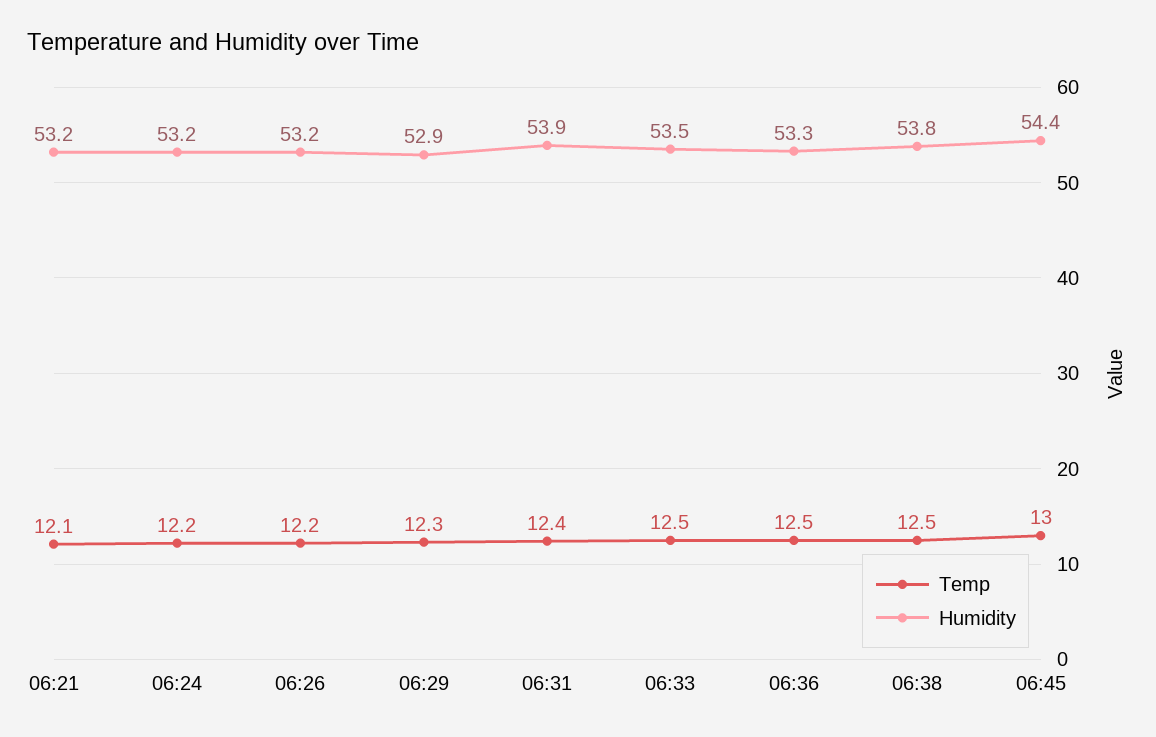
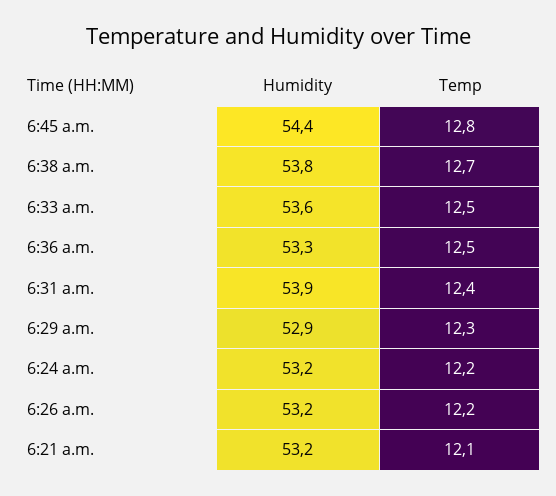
Humidity, 06:33: 53.5 -> 53.6
Temp, 06:38: 12.5 -> 12.7
Temp, 06:45: 13 -> 12.8

